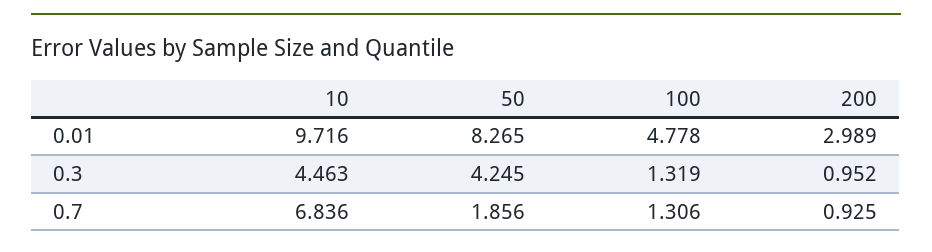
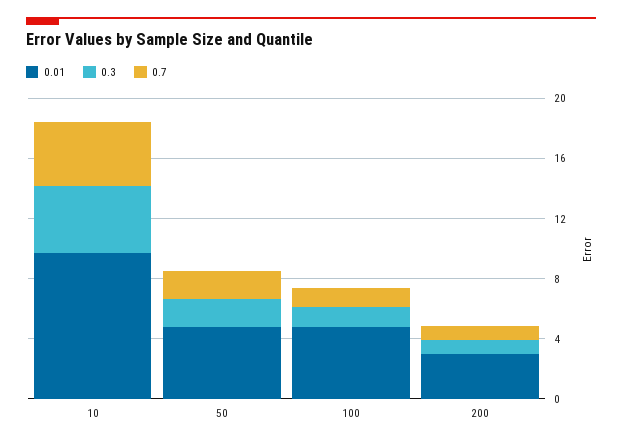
0.01, 50: 8.265 -> 5
0.3, 50: 4.245 -> 2
0.7, 10: 6.836 -> 4

